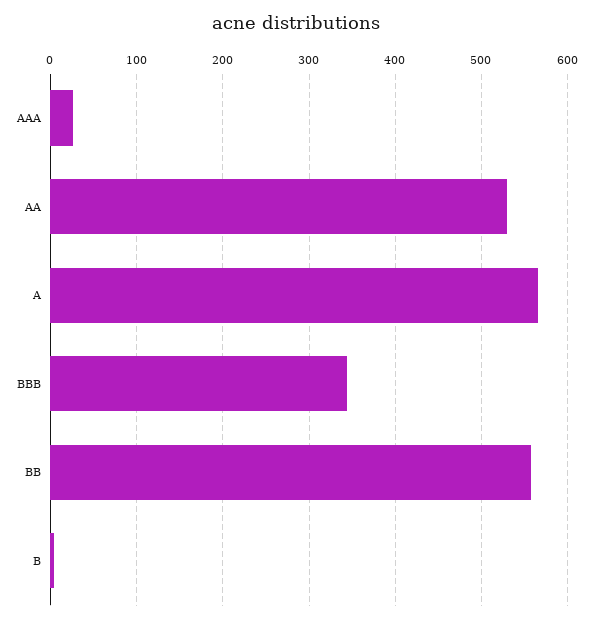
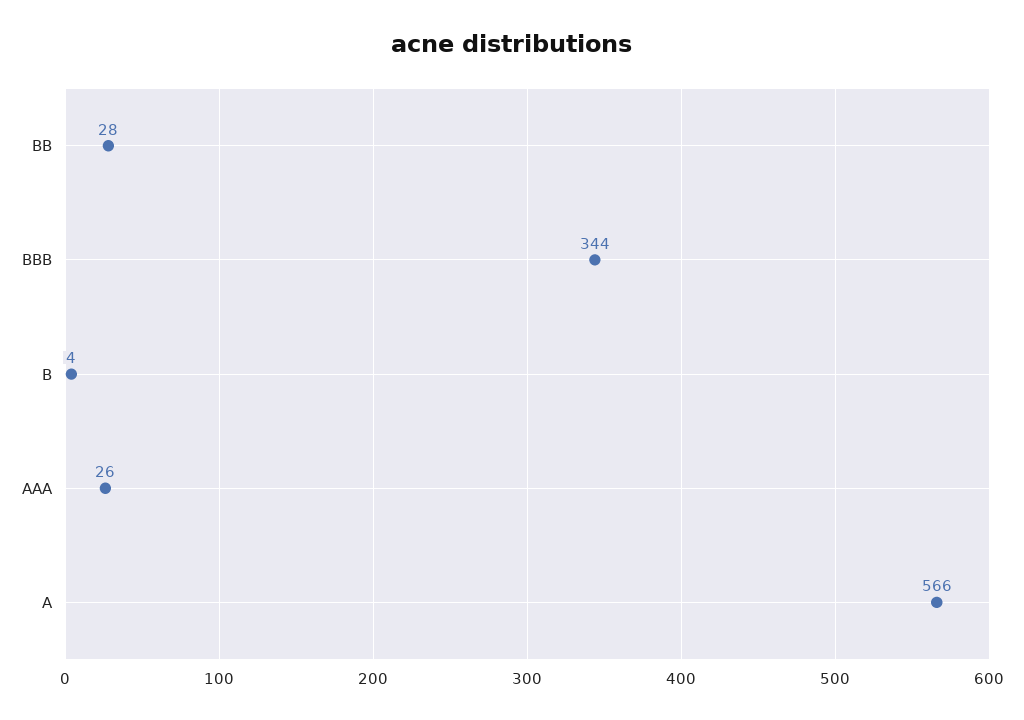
AA: 530 -> none
BB: 560 -> 28

